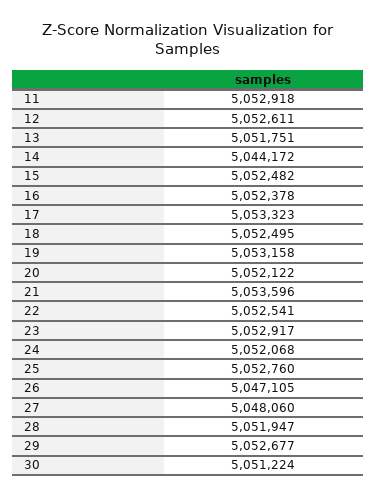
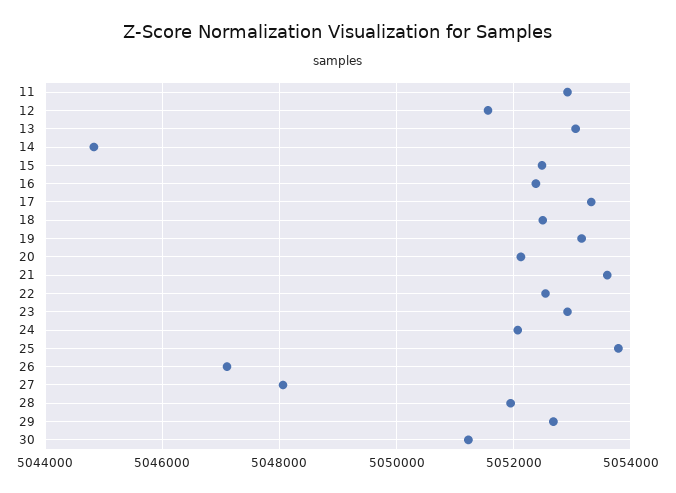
12: 5052611 -> 5051600
13: 5051751 -> 5053000
14: 5044172 -> 5044800
25: 5052760 -> 5053800

